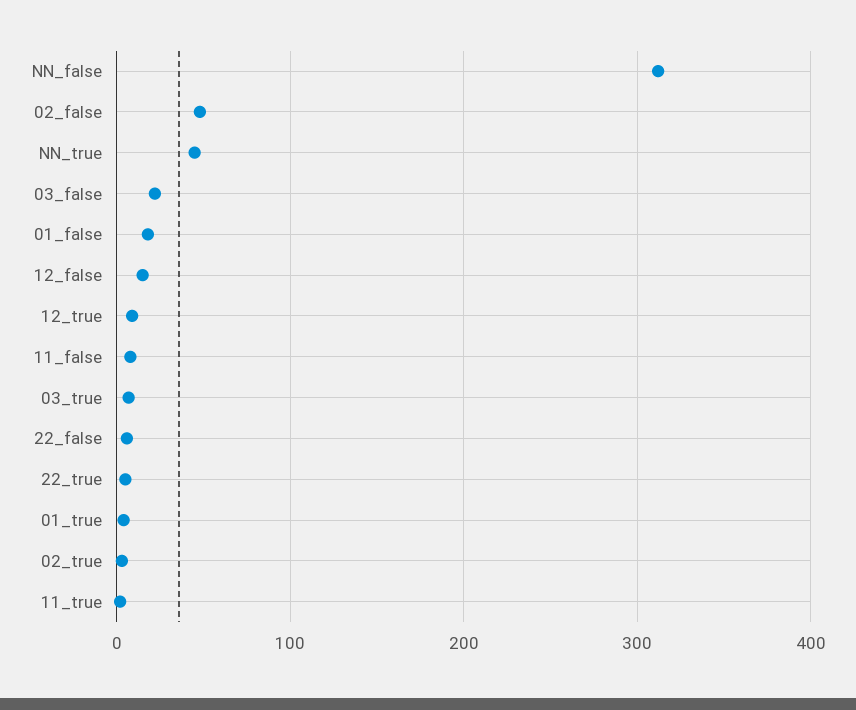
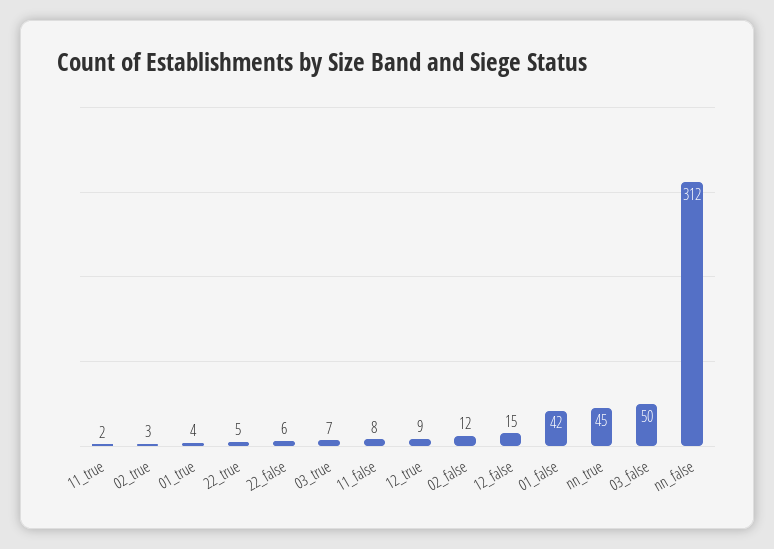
02_false: 50 -> 12
03_false: 20 -> 50
01_false: 20 -> 42

